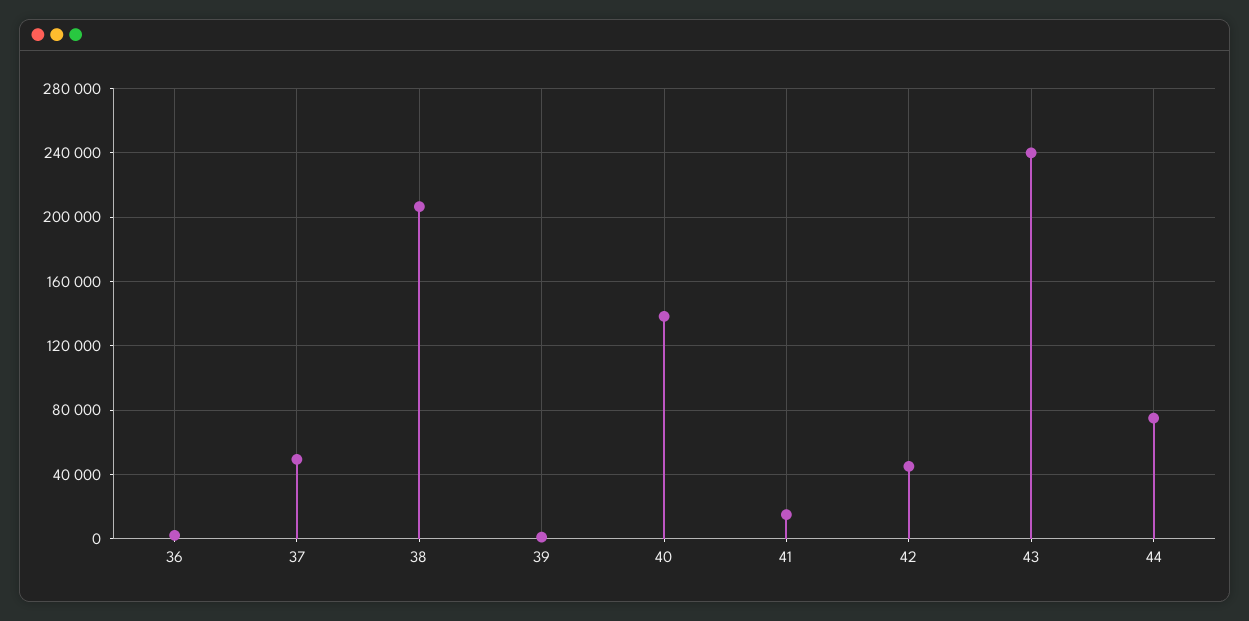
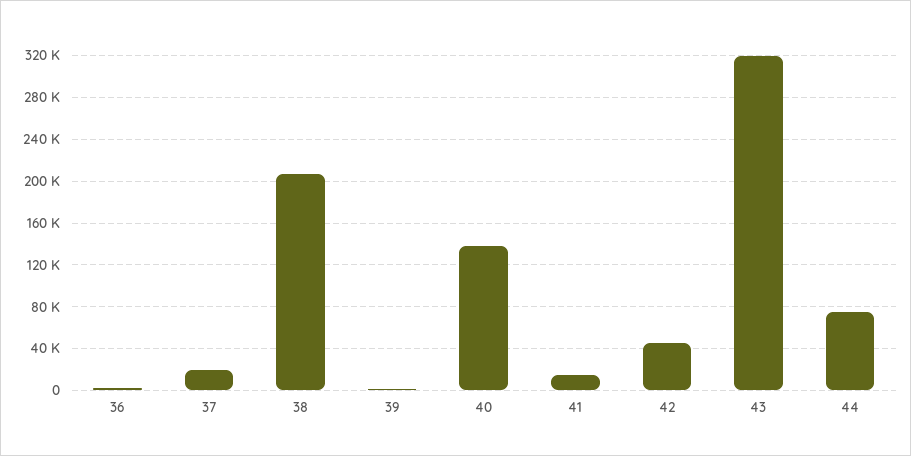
37: 50000 -> 20000
43: 240000 -> 320000

